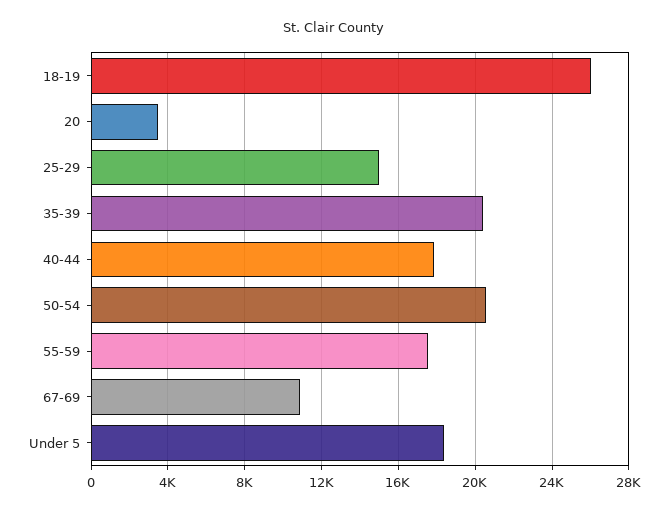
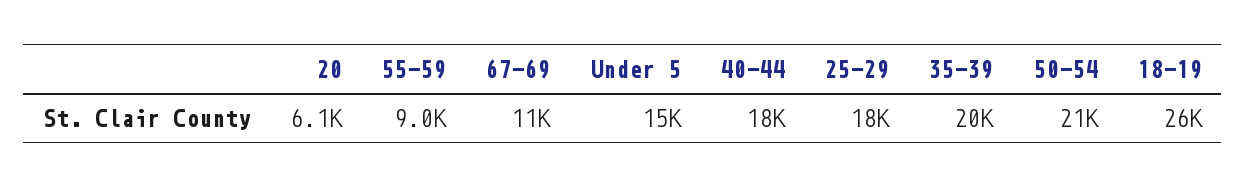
20: 3500 -> 6100
25-29: 15000 -> 18000
55-59: 17500 -> 9000
Under 5: 18500 -> 15000

